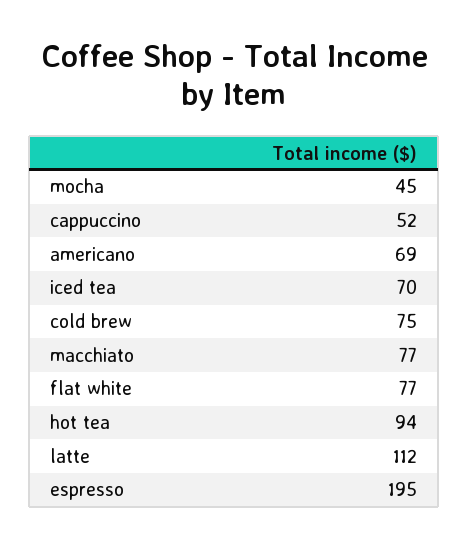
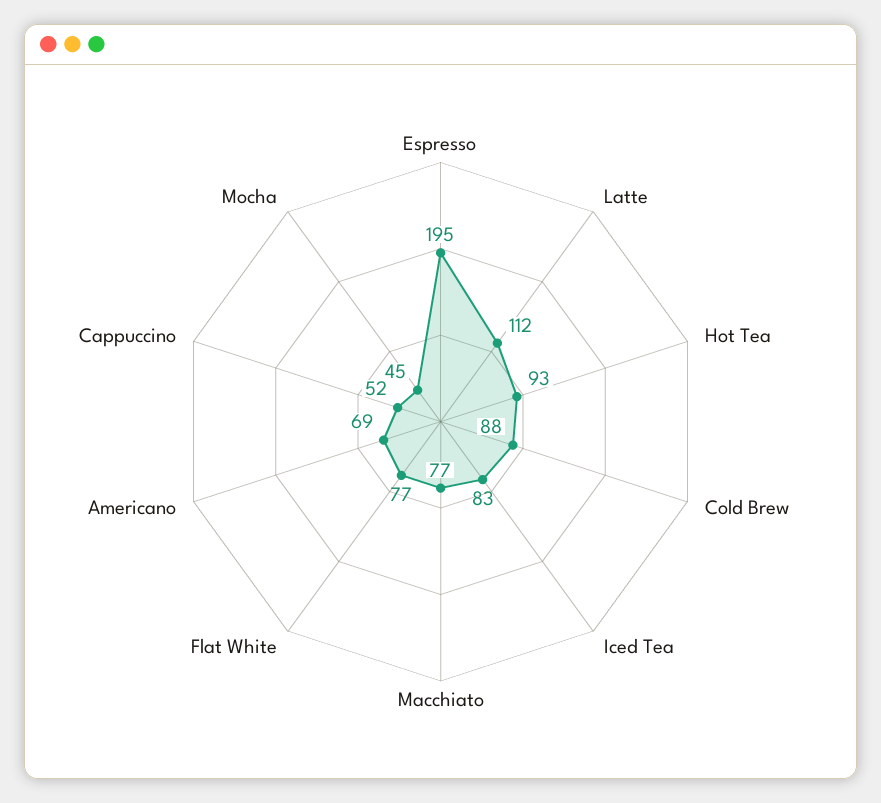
iced tea: 70 -> 83
cold brew: 75 -> 88
hot tea: 94 -> 93

